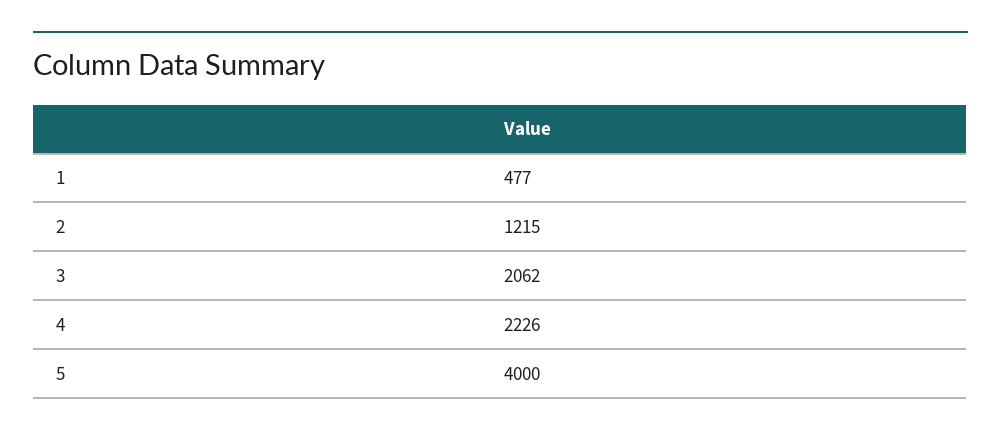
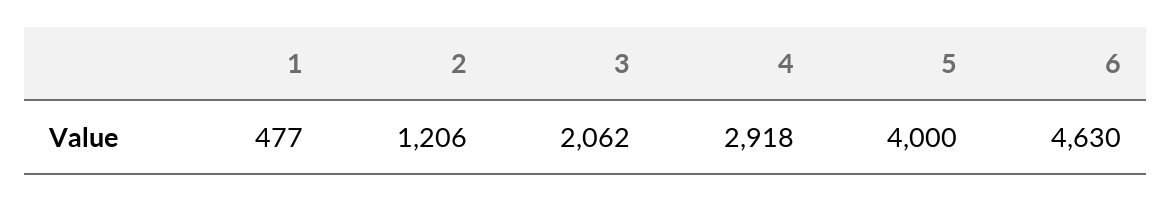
2: 1215 -> 1206
4: 2226 -> 2918
6: none -> 4630

